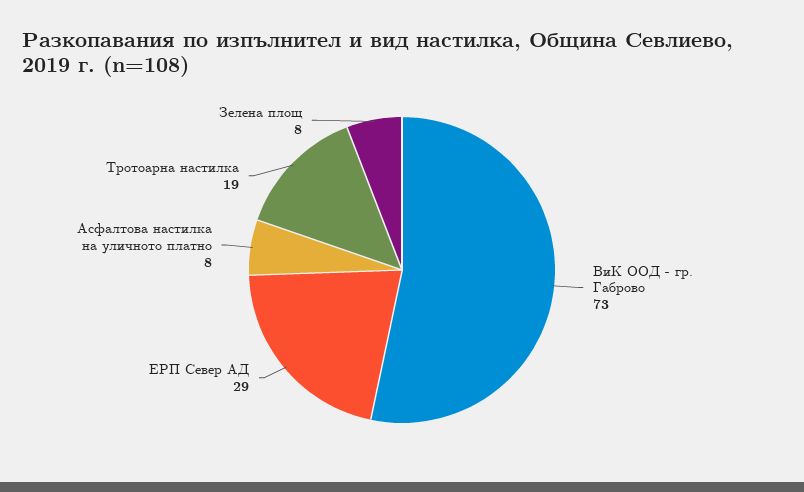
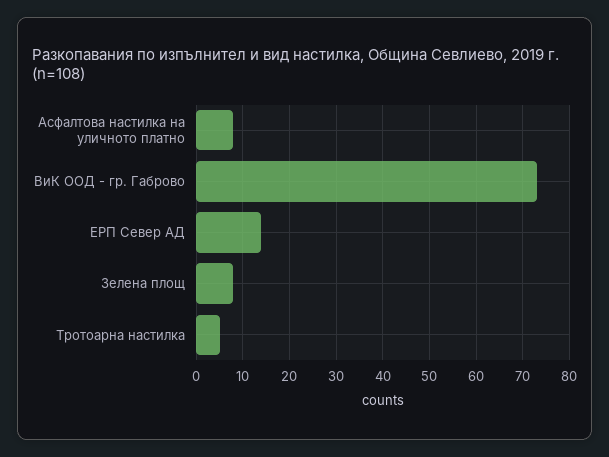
ЕРП Север АД: 29 -> 15
Тротоарна настилка: 19 -> 5

